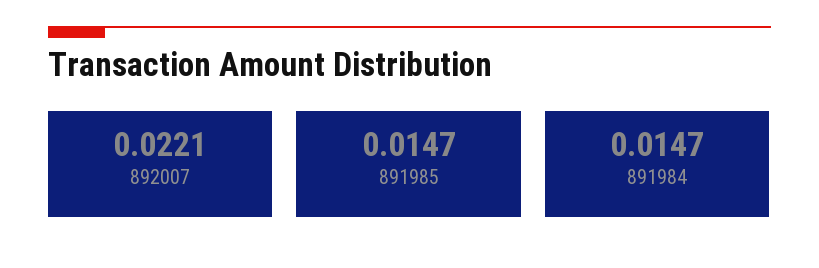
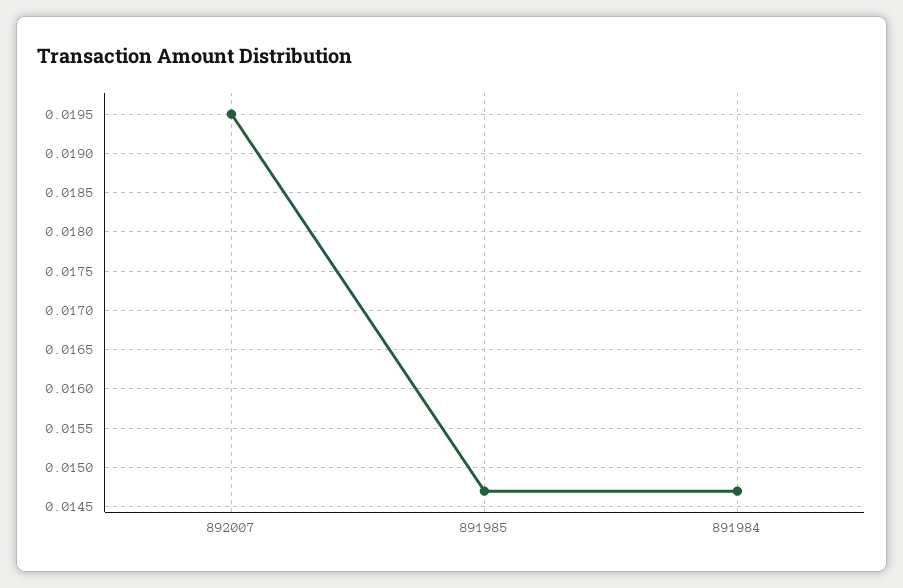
892007: 0.0221 -> 0.0195

